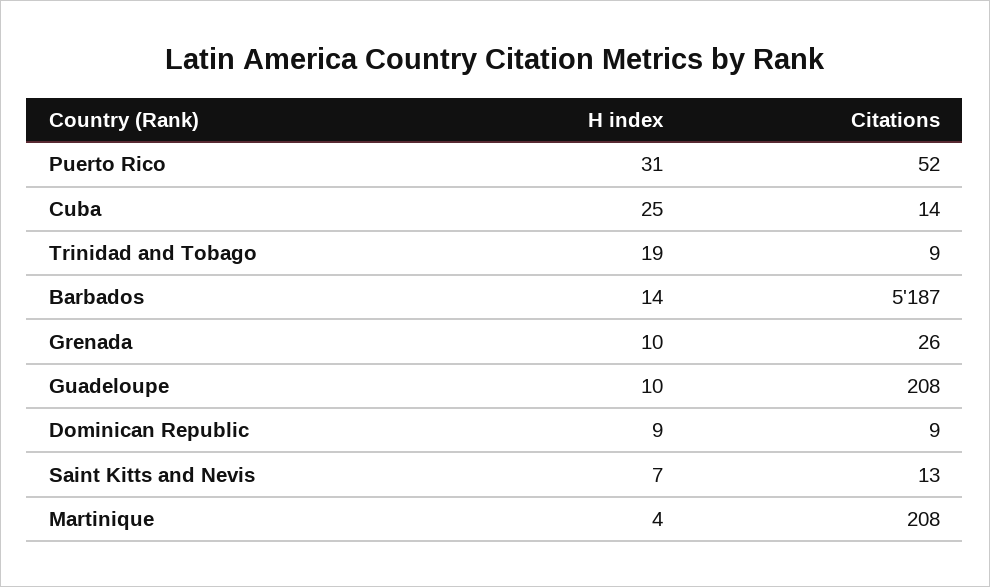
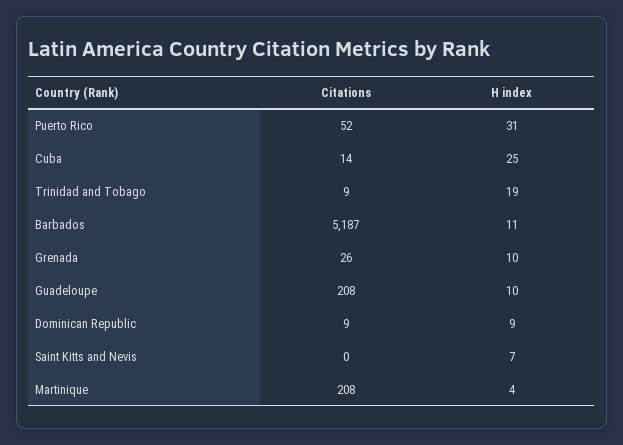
H index, Barbados: 14 -> 11
Citations, Saint Kitts and Nevis: 13 -> 0

